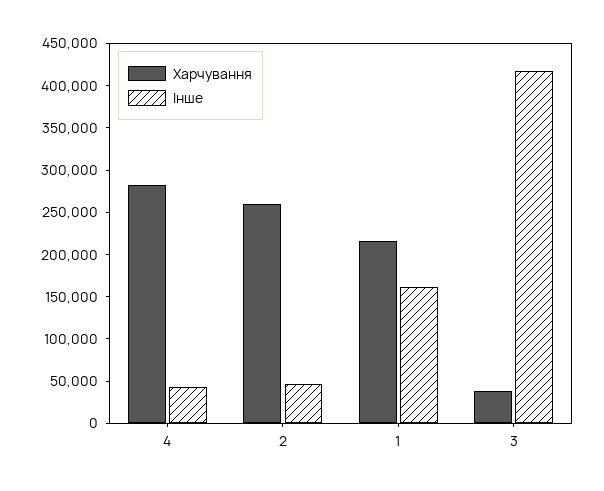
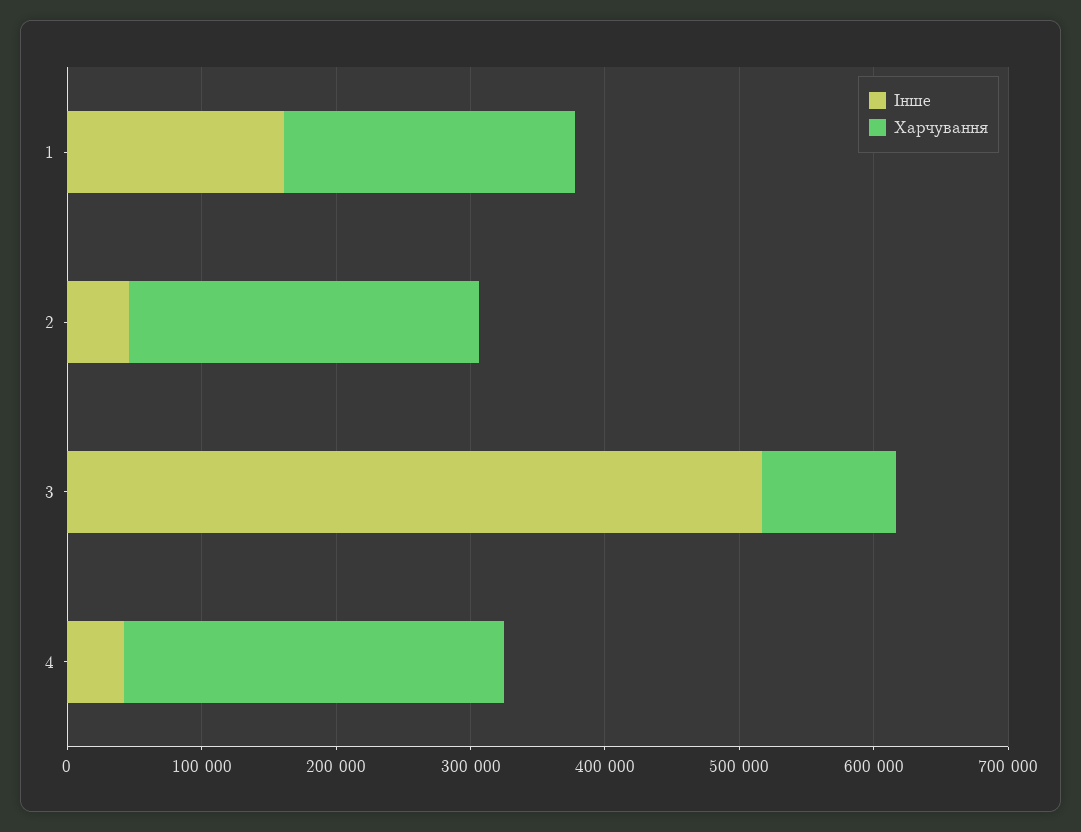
Харчування, 3: 40000 -> 100000
Інше, 3: 420000 -> 520000

